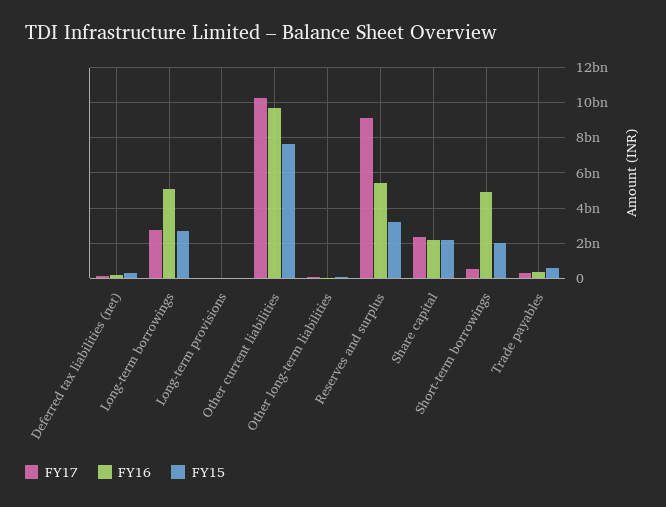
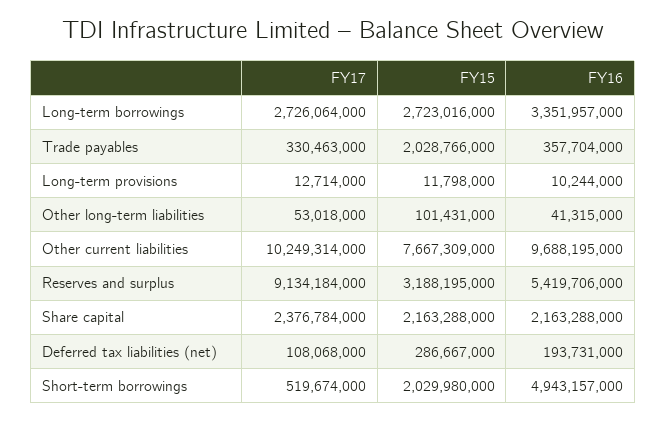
FY16, Long-term borrowings: 5000000000 -> 3351957000
FY15, Trade payables: 500000000 -> 2028766000

